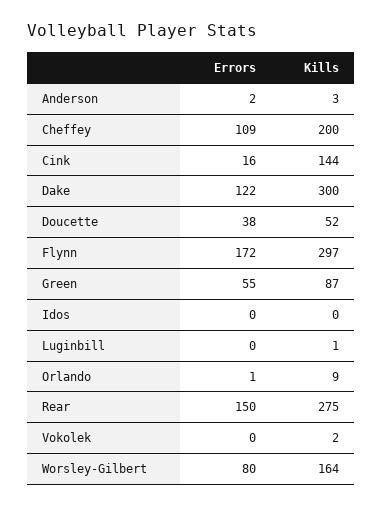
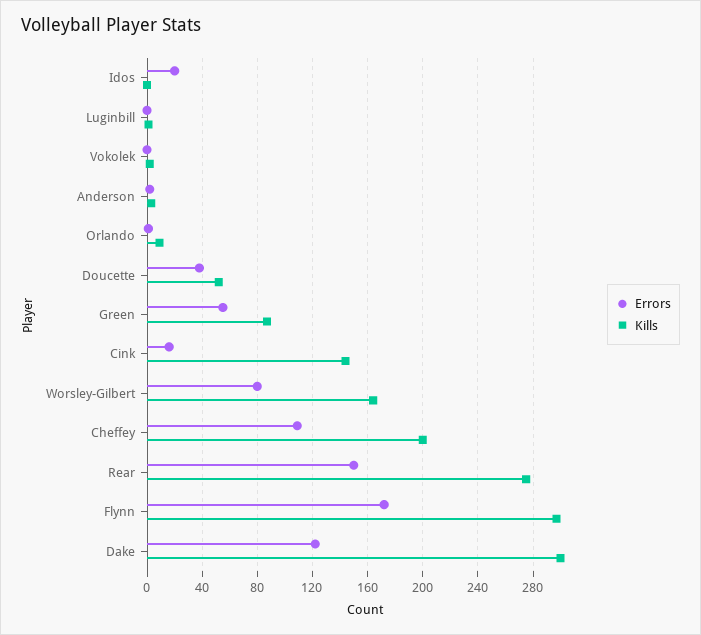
Errors, Idos: 0 -> 20

